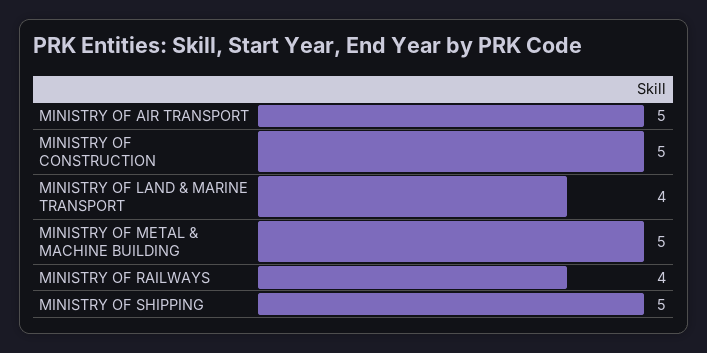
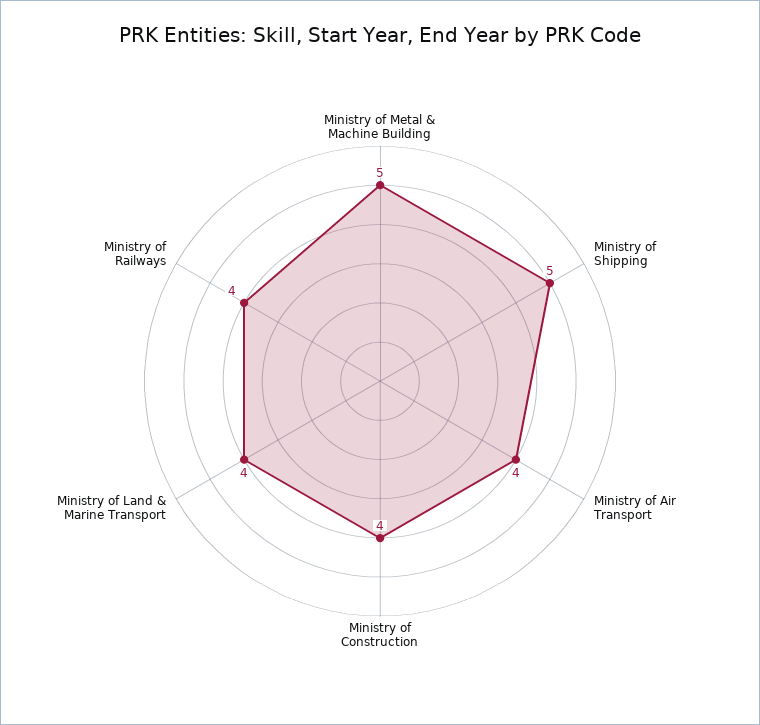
MINISTRY OF AIR TRANSPORT: 5 -> 4
MINISTRY OF CONSTRUCTION: 5 -> 4

